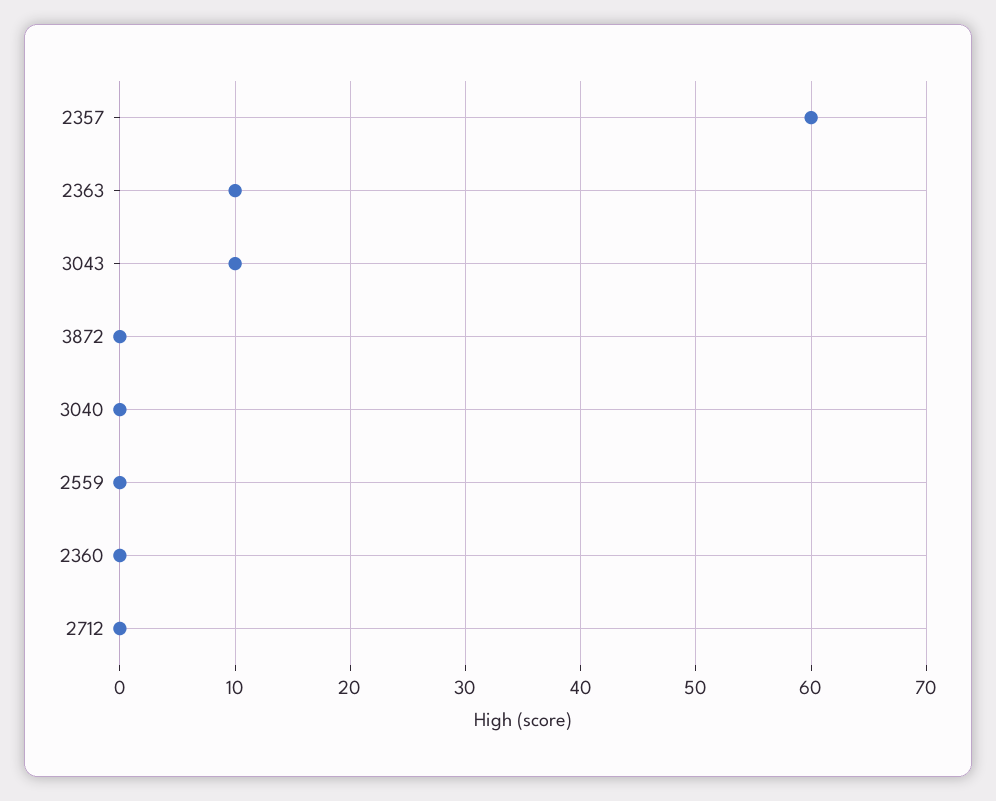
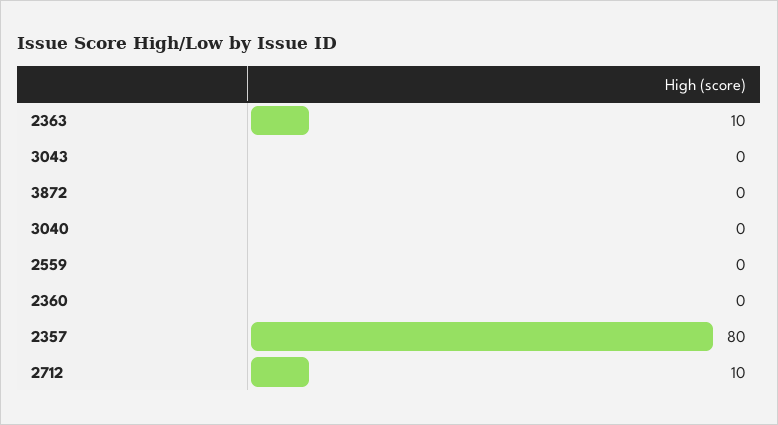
2357: 60 -> 80
3043: 10 -> 0
2712: 0 -> 10

